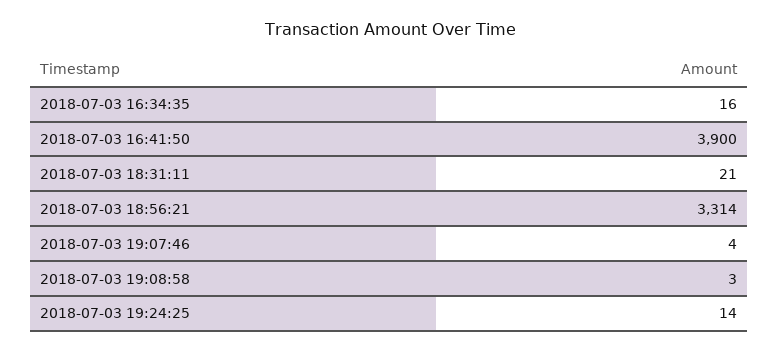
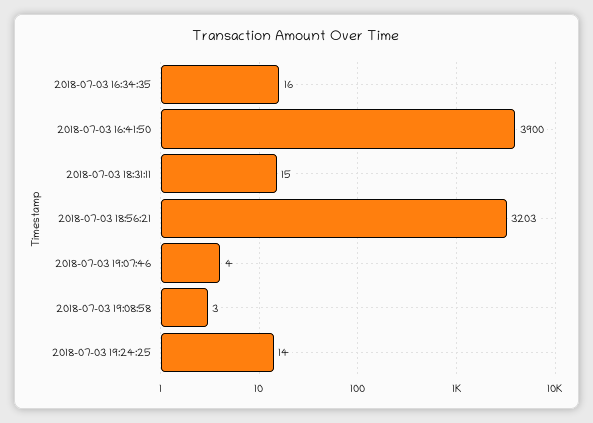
2018-07-03 18:31:11: 21 -> 15
2018-07-03 18:56:21: 3314 -> 3203

